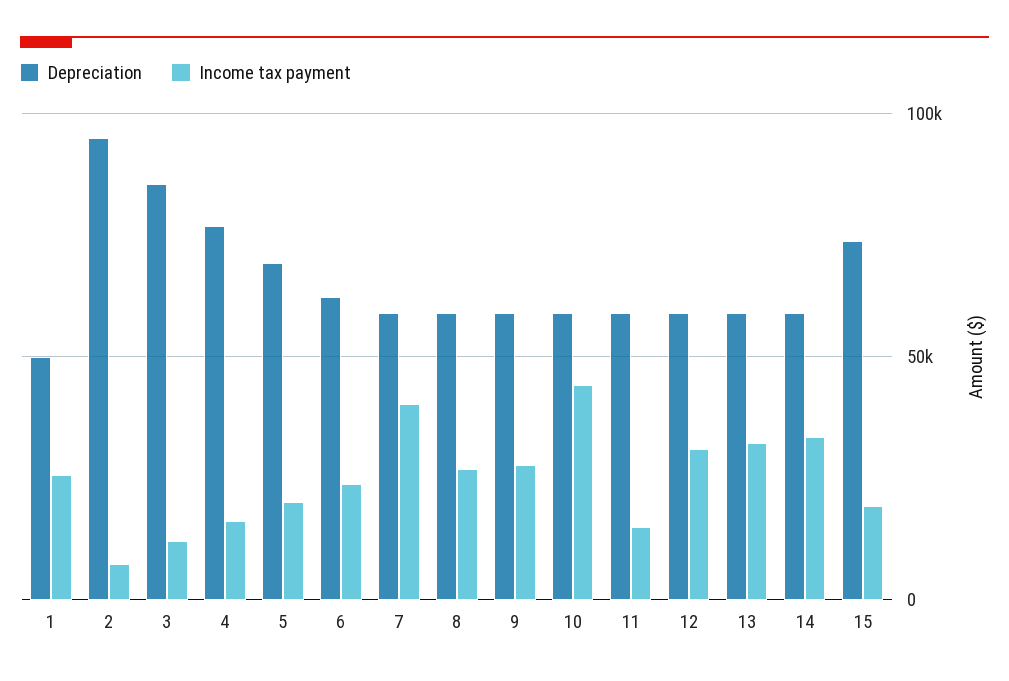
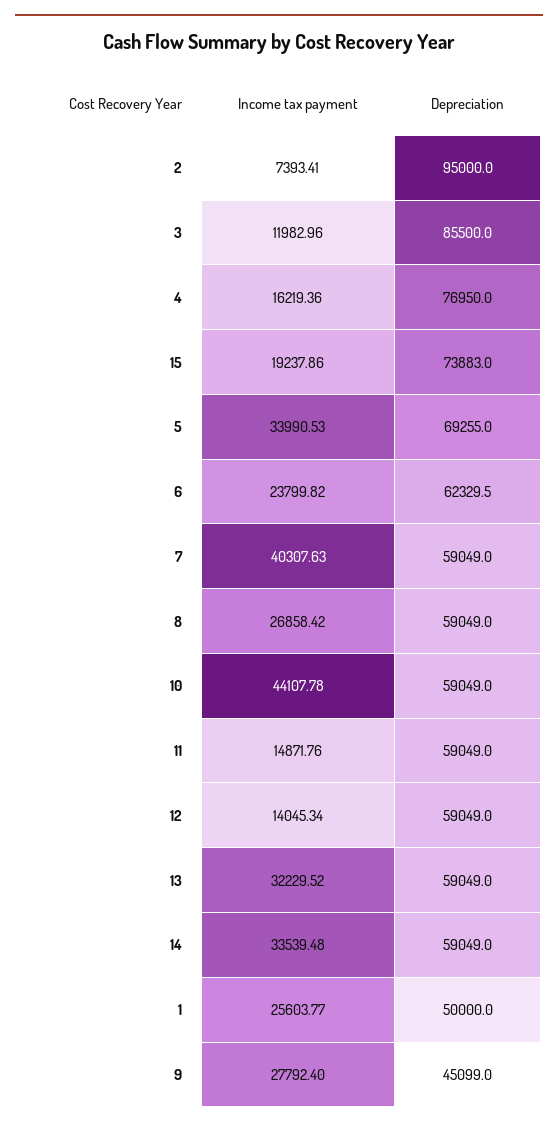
Income tax payment, 5: 20000 -> 33990.53
Depreciation, 9: 60000 -> 45099
Income tax payment, 12: 30000 -> 14045.34

